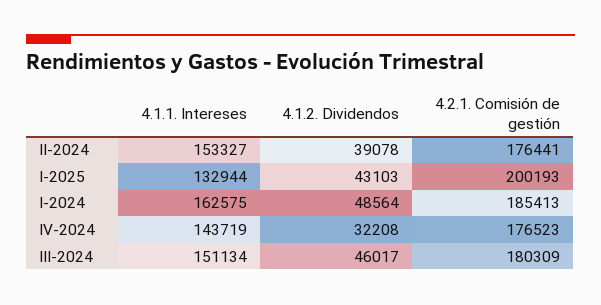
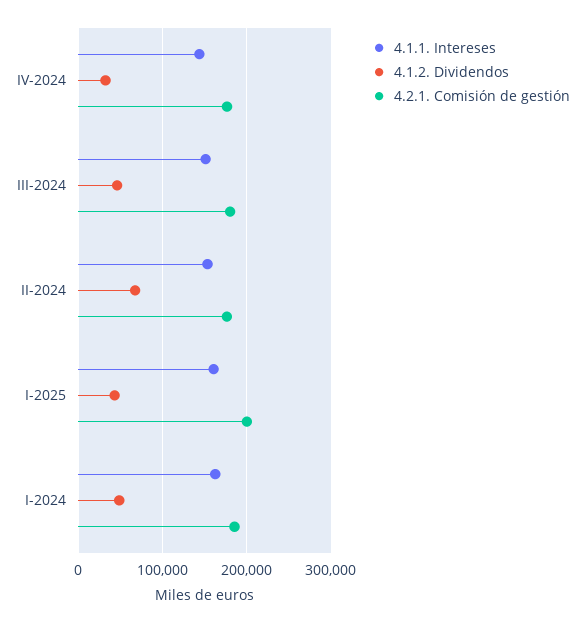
4.1.2. Dividendos, II-2024: 39078 -> 70000
4.1.1. Intereses, I-2025: 132944 -> 160000

